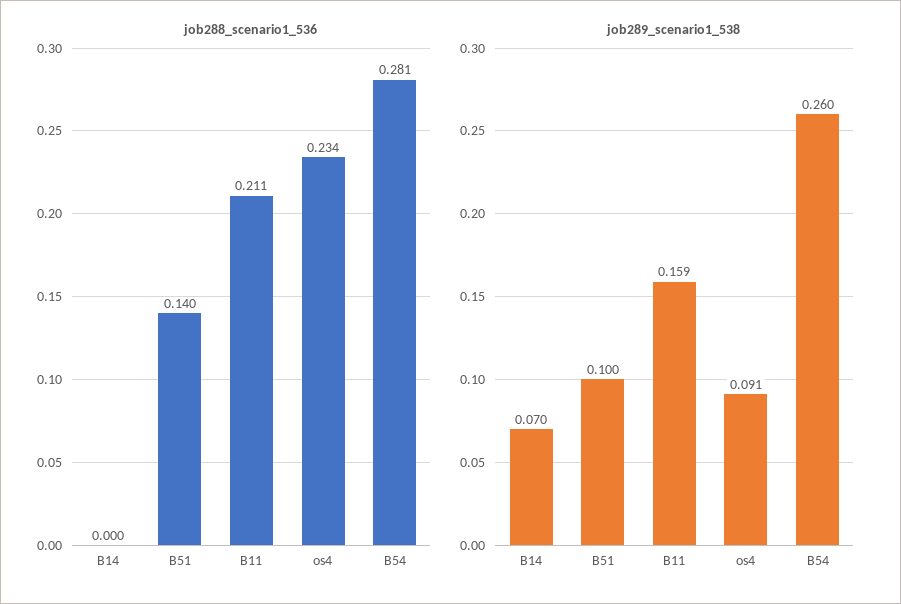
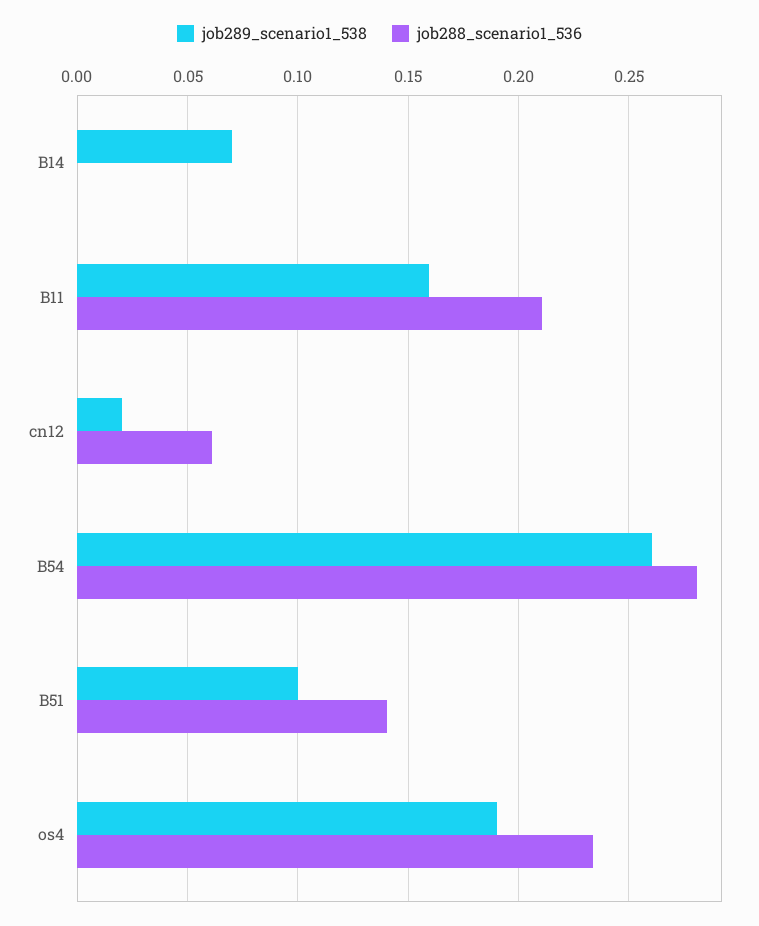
job289_scenario1_538, os4: 0.091 -> 0.19
job289_scenario1_538, cn12: none -> 0.02
job288_scenario1_536, cn12: none -> 0.06

